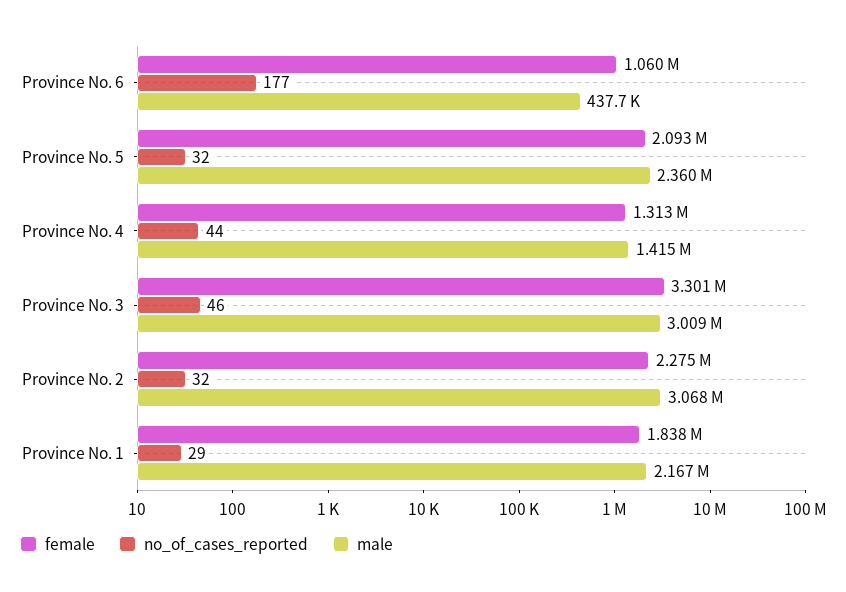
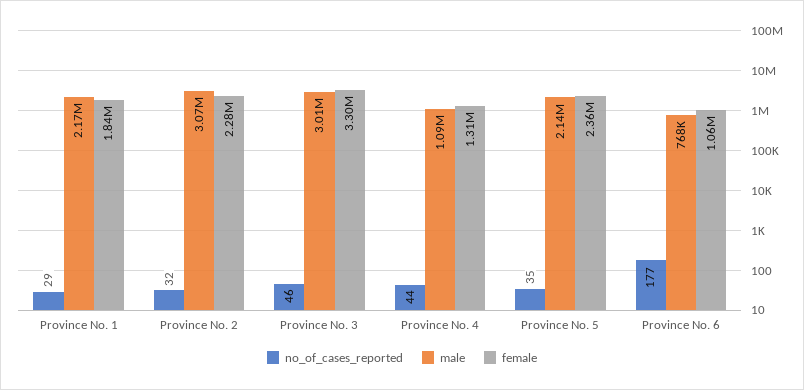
male, Province No. 6: 437700 -> 768000
female, Province No. 5: 2093000 -> 2360000
no_of_cases_reported, Province No. 5: 32 -> 35
male, Province No. 5: 2360000 -> 2140000
male, Province No. 4: 1415000 -> 1090000

